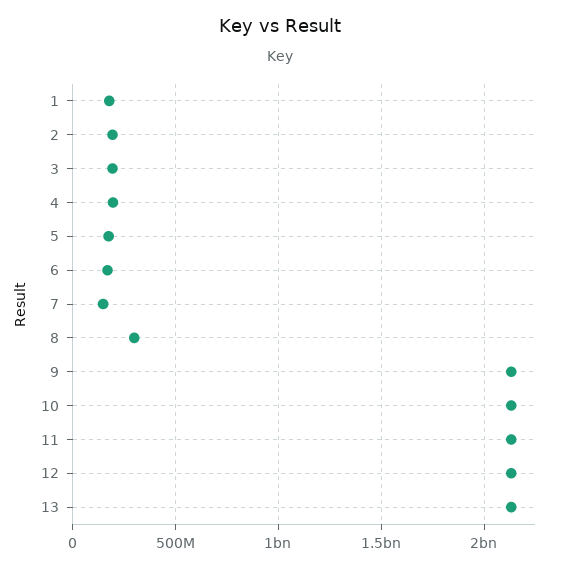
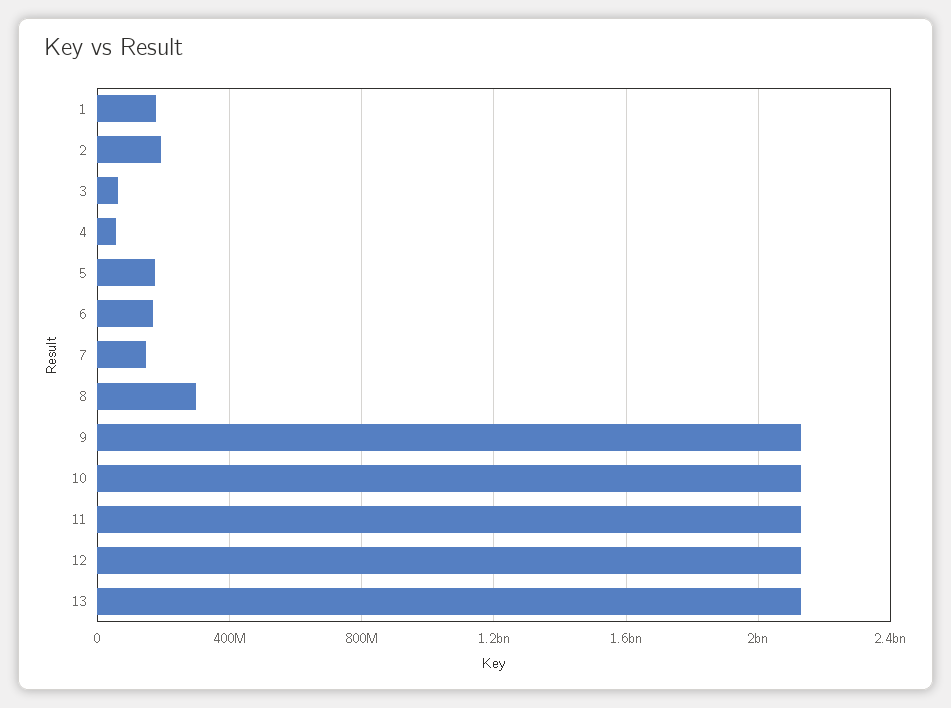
3: 200000000 -> 50000000
4: 200000000 -> 50000000

